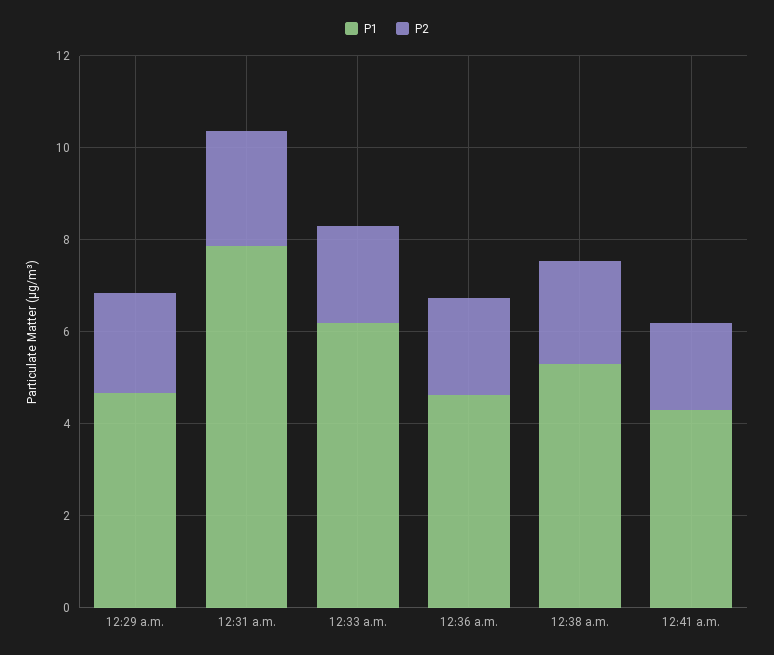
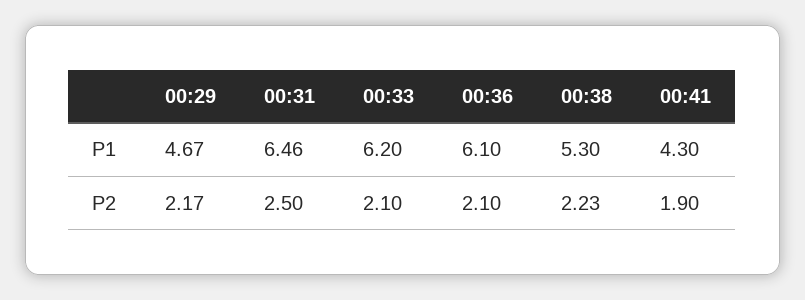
P1, 12:31 a.m.: 8 -> 6.46
P1, 12:36 a.m.: 4.5 -> 6.1

